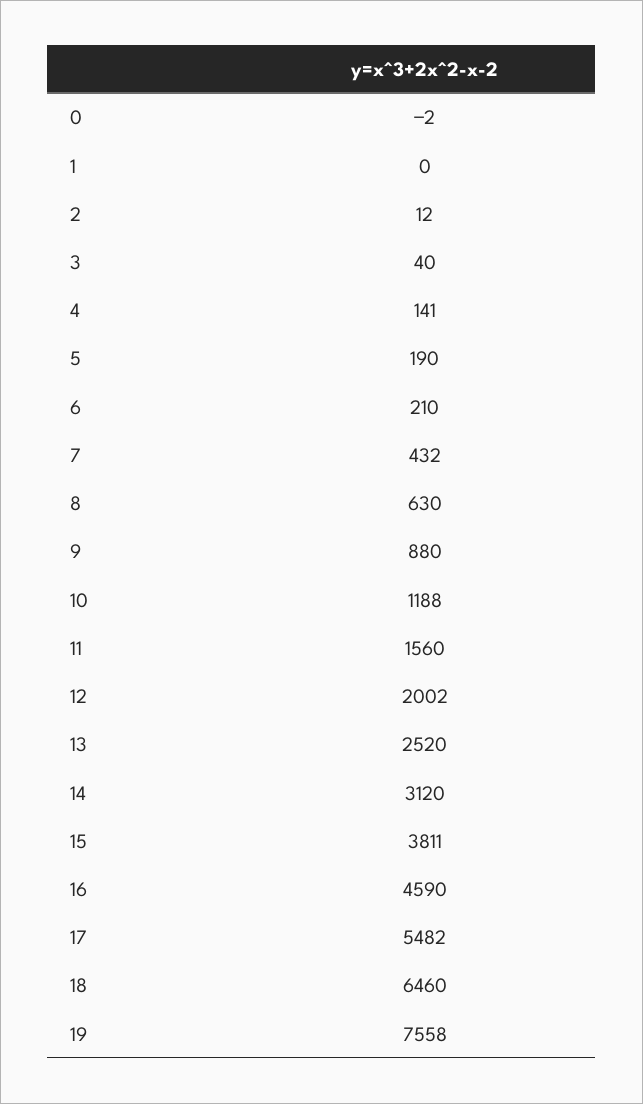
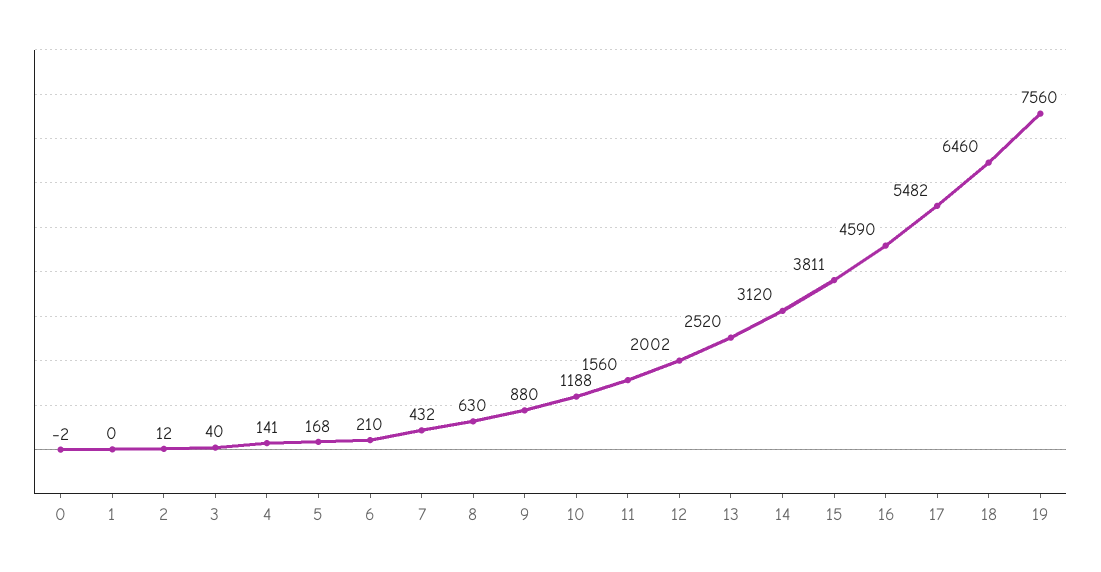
5: 190 -> 168
19: 7558 -> 7560

